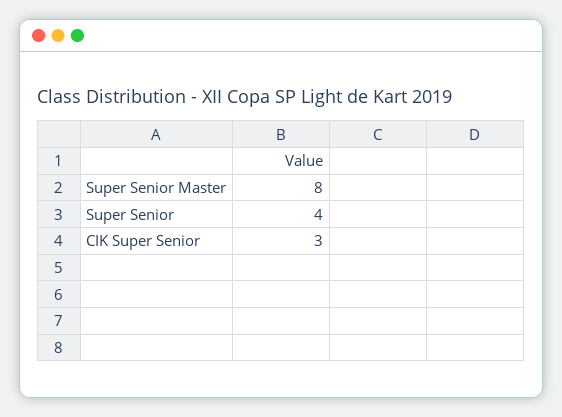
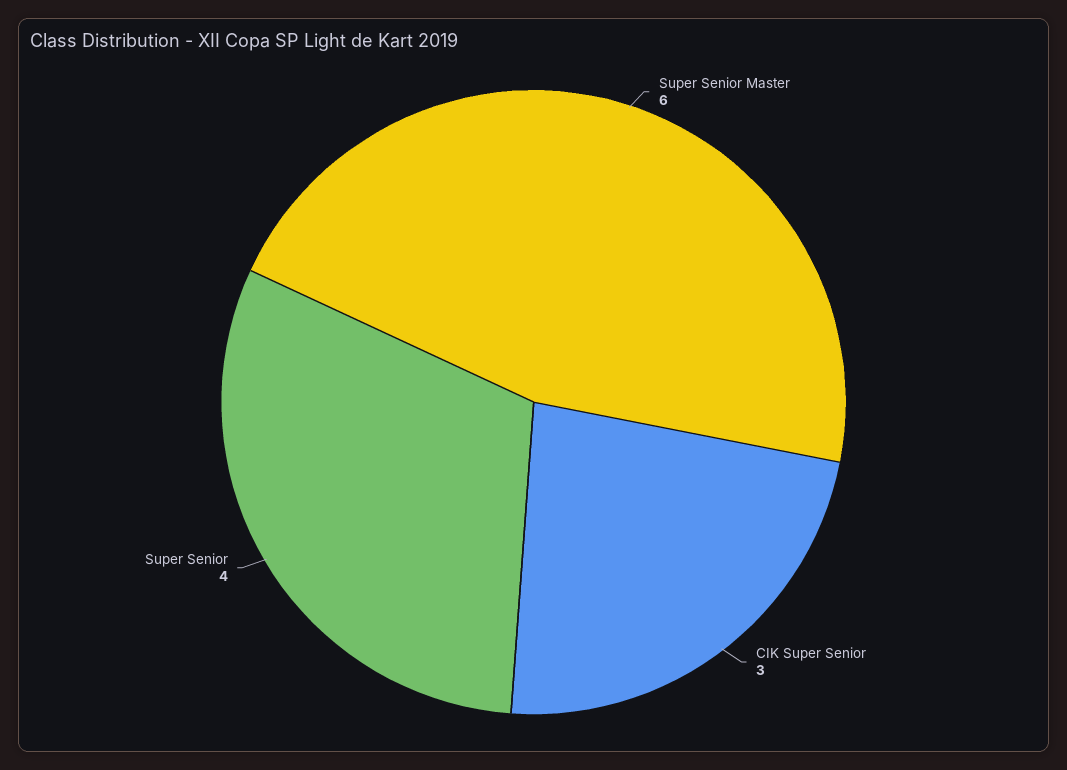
Super Senior Master: 8 -> 6

